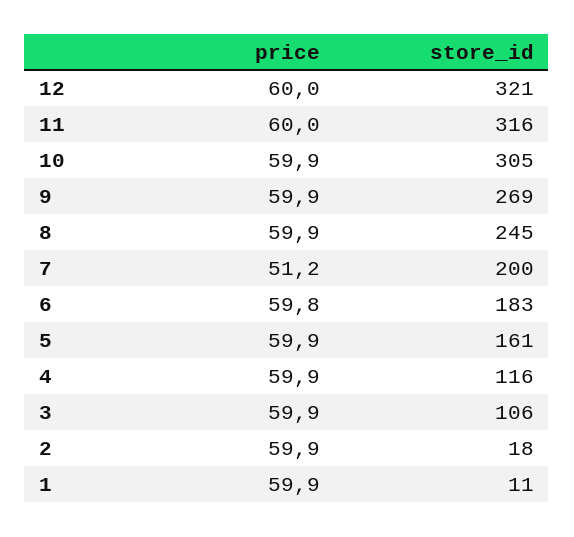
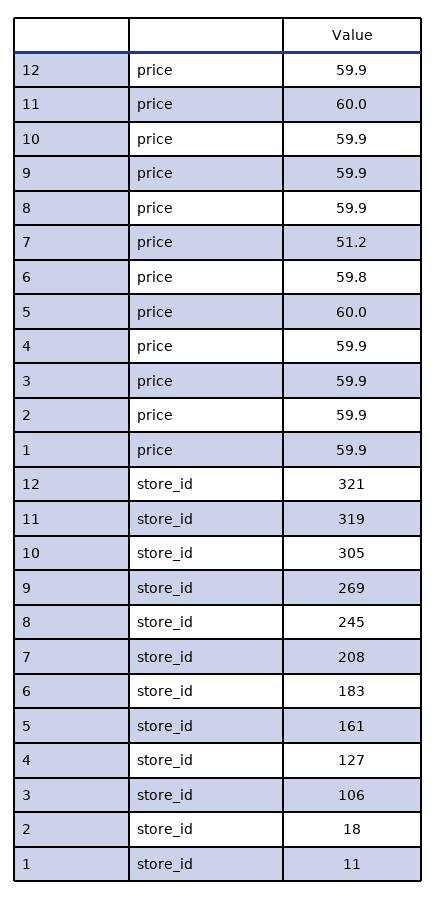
price, 12: 60 -> 59.9
store_id, 11: 316 -> 319
store_id, 7: 200 -> 208
price, 5: 59.9 -> 60
store_id, 4: 116 -> 127

